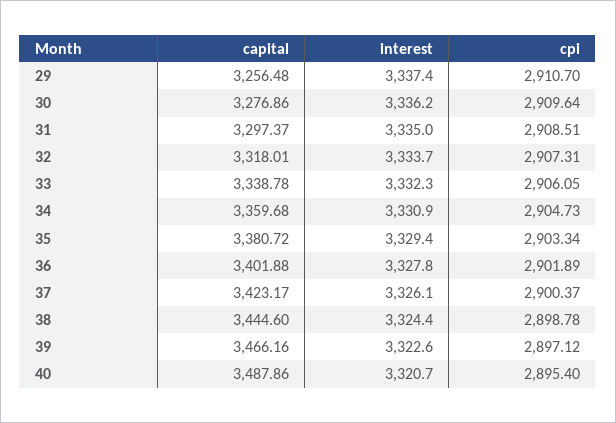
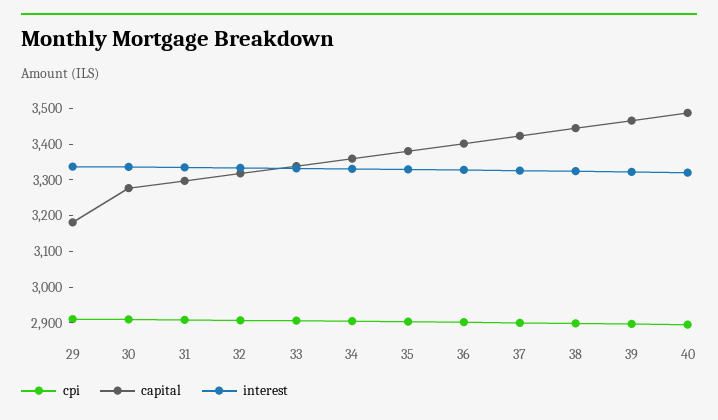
capital, 29: 3256.48 -> 3175

